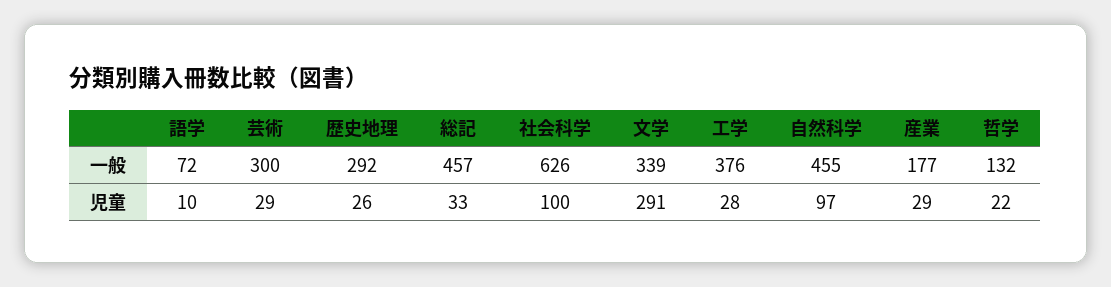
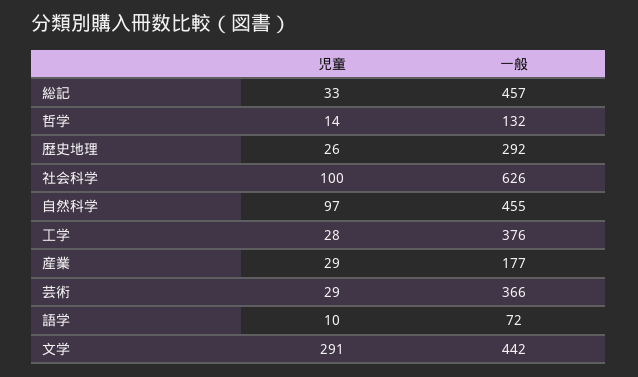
芸術, 一般: 300 -> 366
文学, 一般: 339 -> 442
哲学, 児童: 22 -> 14

